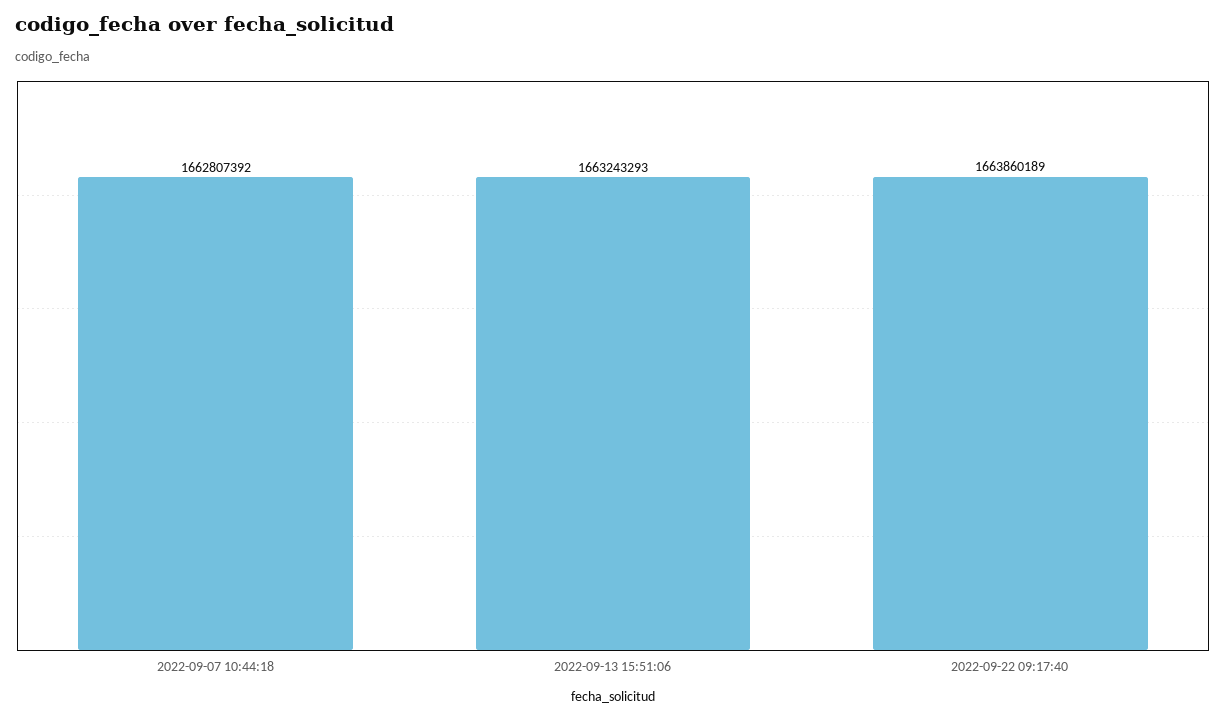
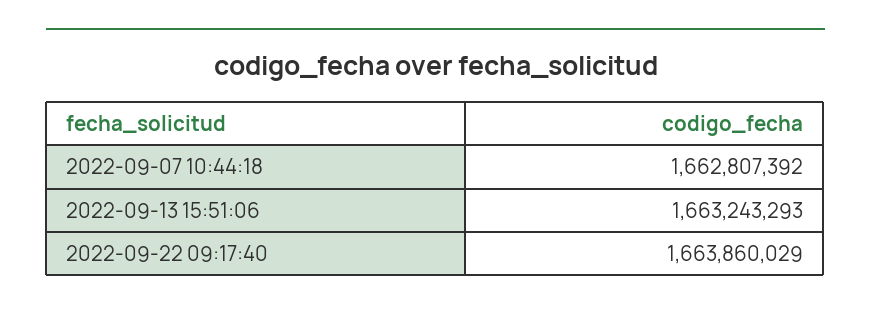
2022-09-22 09:17:40: 1663860189 -> 1663860029

